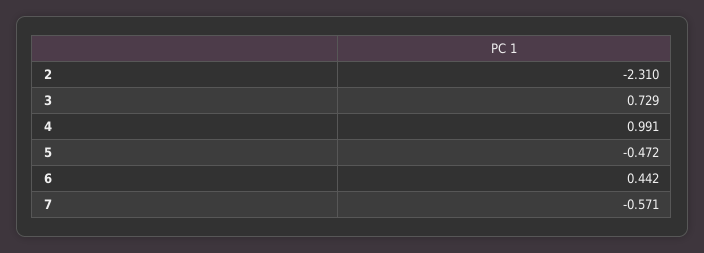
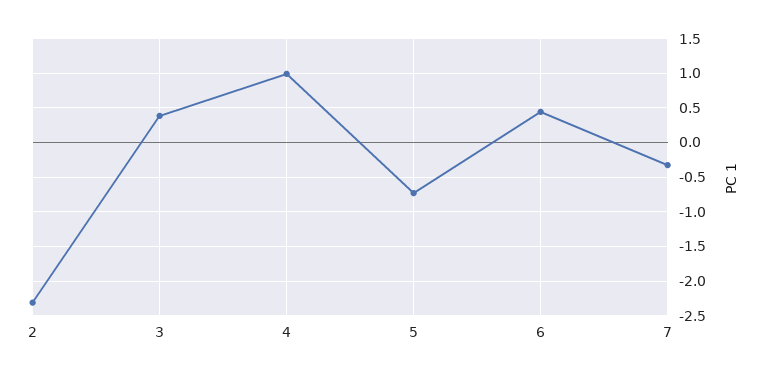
3: 0.729 -> 0.4
5: -0.472 -> -0.7
7: -0.571 -> -0.3

